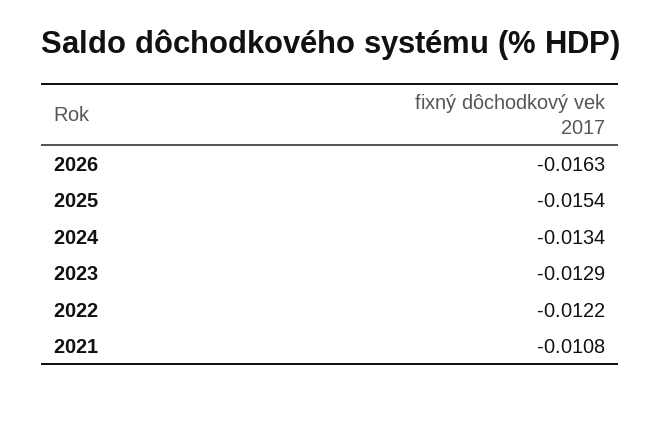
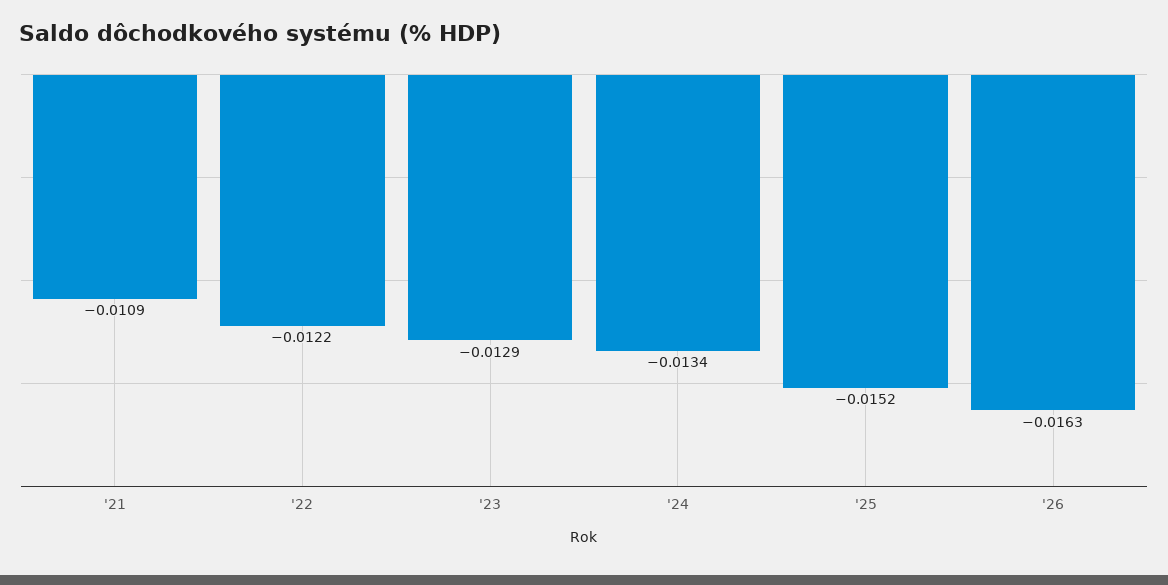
2025: -0.0154 -> -0.0152
2021: -0.0108 -> -0.0109

